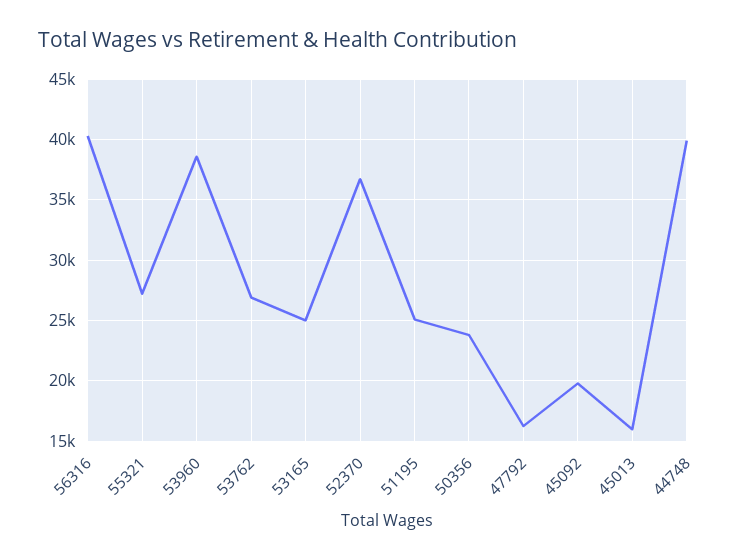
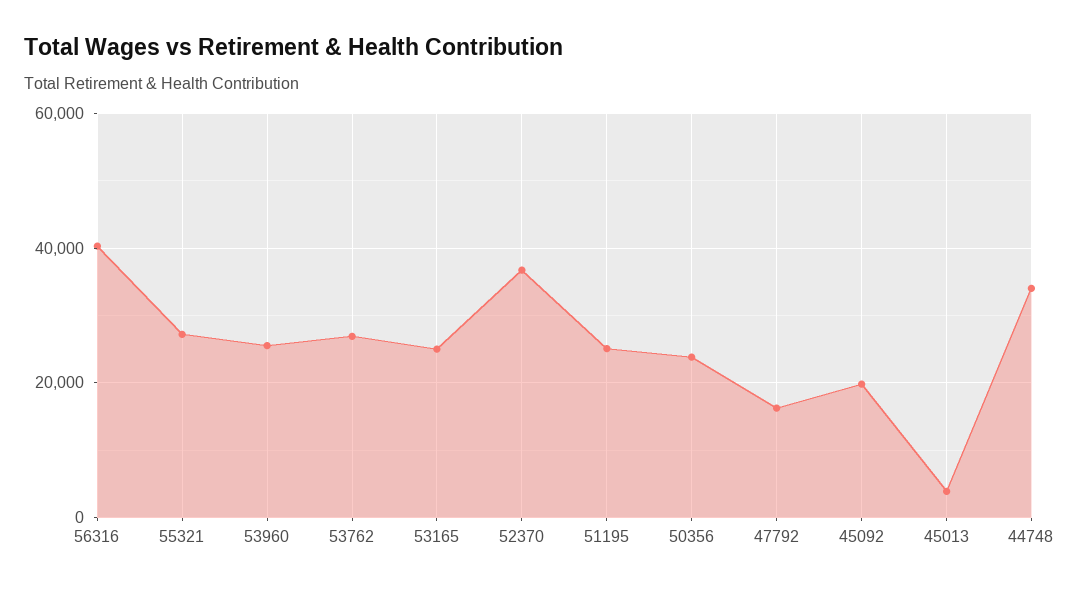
53960: 38500 -> 26000
45013: 16000 -> 4000
44748: 40000 -> 34000

